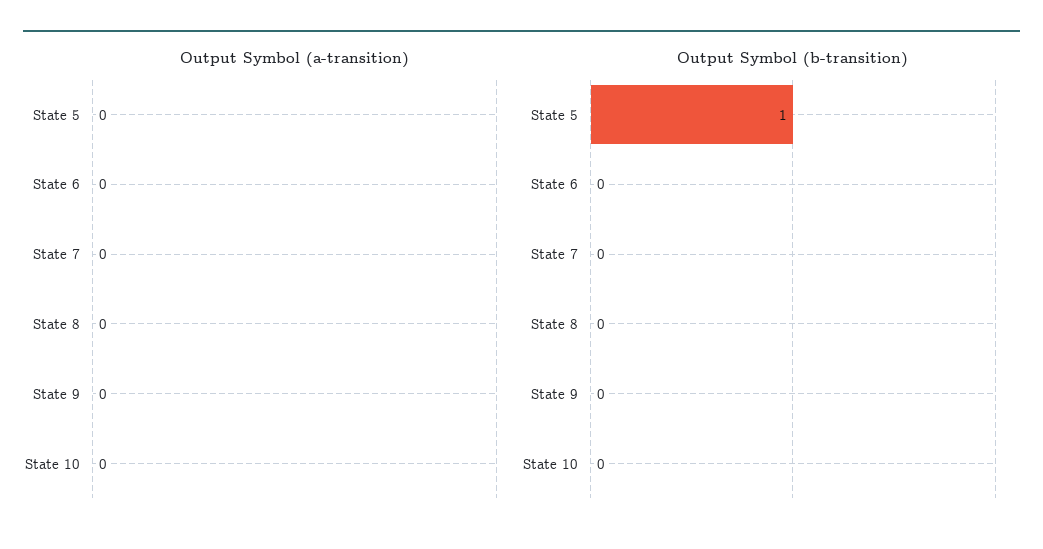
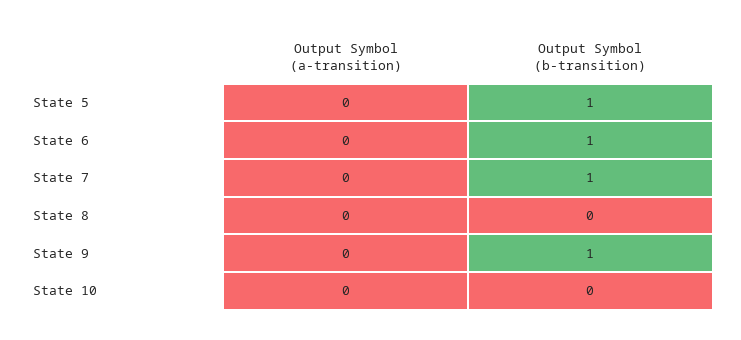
Output Symbol (b-transition), State 6: 0 -> 1
Output Symbol (b-transition), State 7: 0 -> 1
Output Symbol (b-transition), State 9: 0 -> 1

